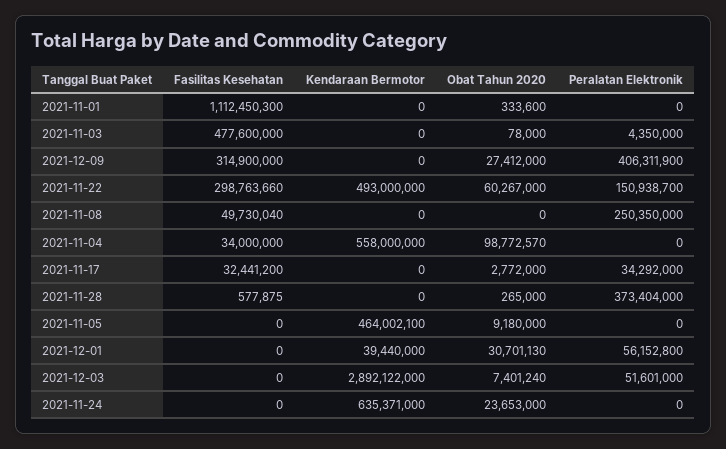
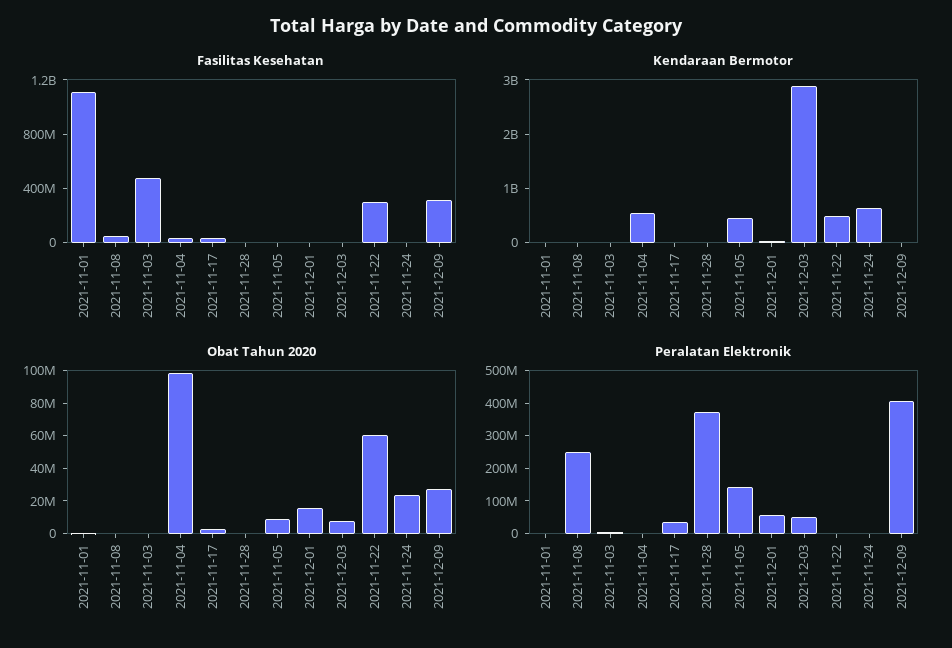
Peralatan Elektronik, 2021-11-22: 150938700 -> 0
Peralatan Elektronik, 2021-11-05: 0 -> 150000000
Obat Tahun 2020, 2021-12-01: 30701130 -> 15000000

